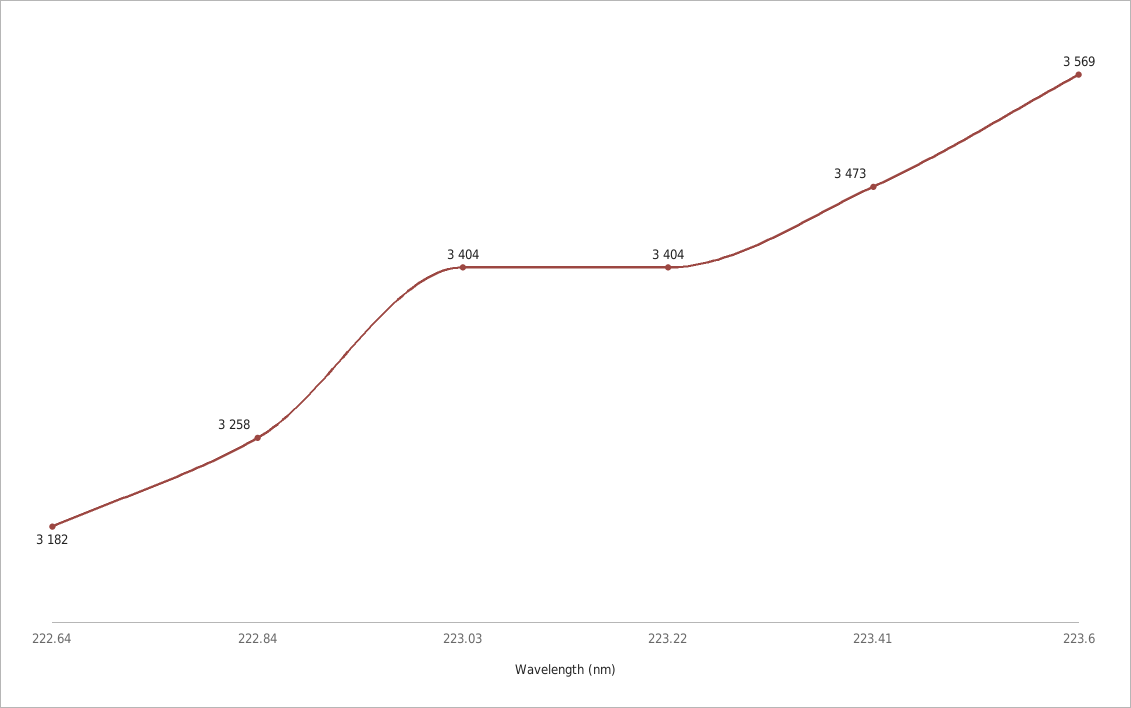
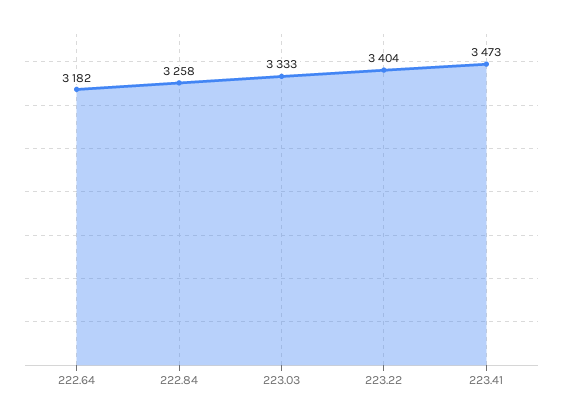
223.03: 3404 -> 3333
223.6: 3569 -> none

